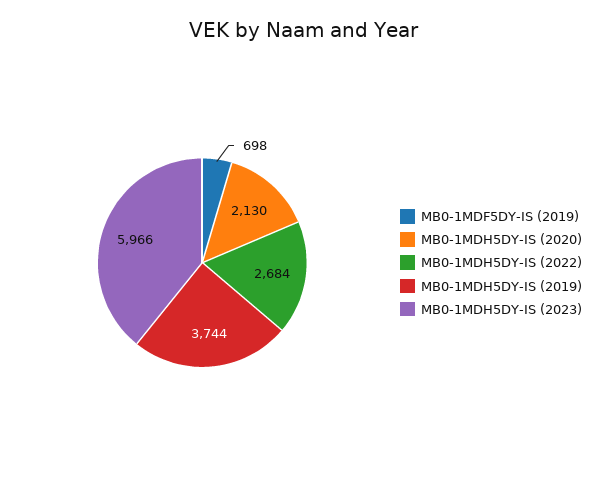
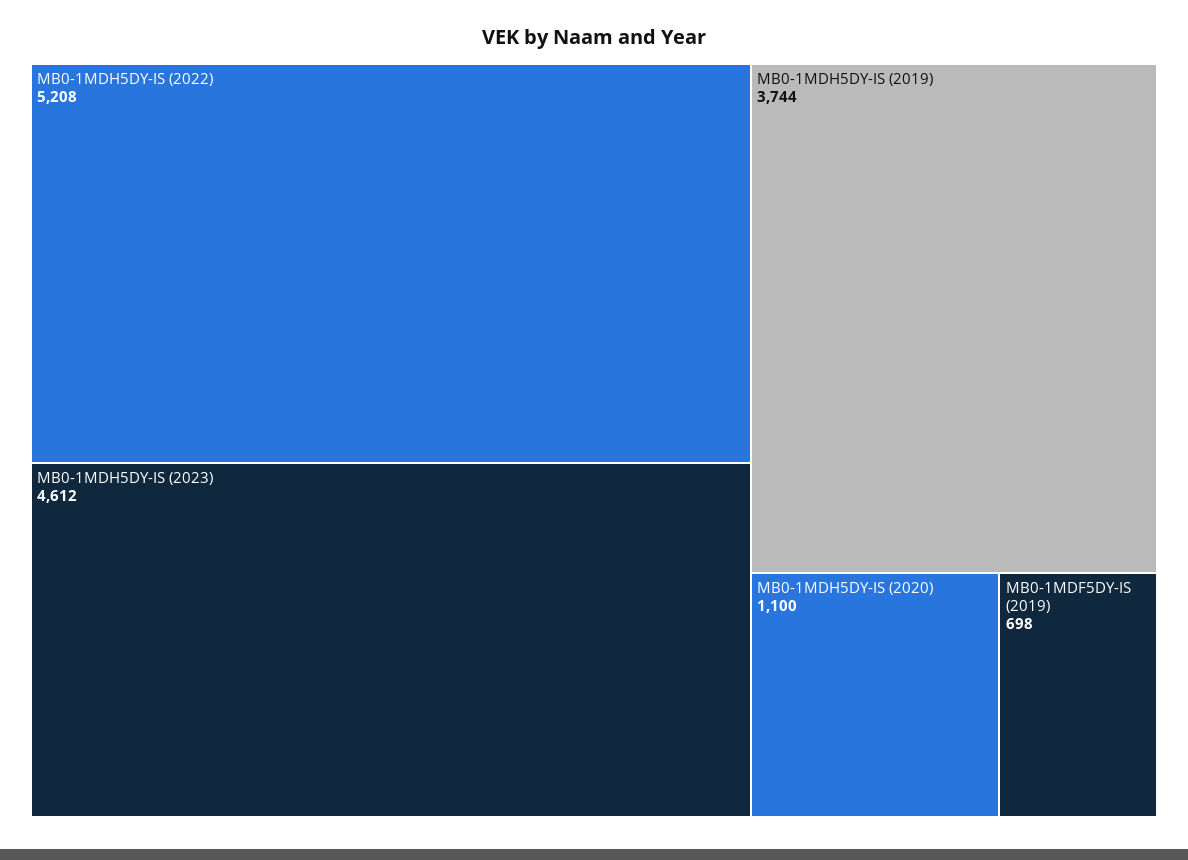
MB0-1MDH5DY-IS (2020): 2130 -> 1100
MB0-1MDH5DY-IS (2022): 2684 -> 5208
MB0-1MDH5DY-IS (2023): 5966 -> 4612

